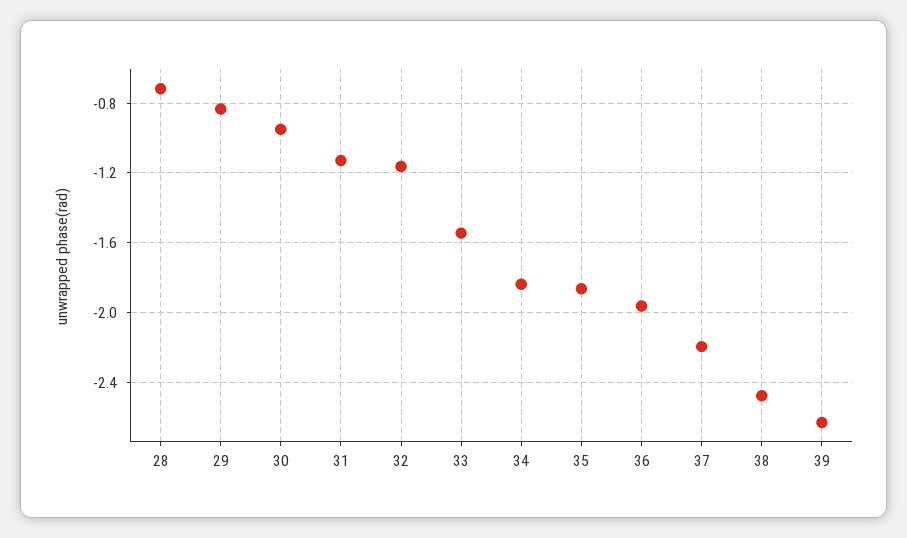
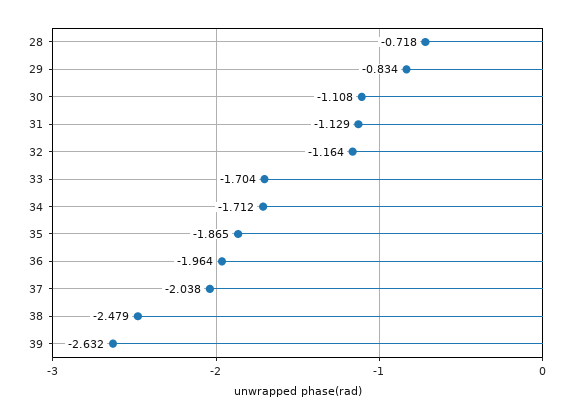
30: -0.95 -> -1.108
33: -1.55 -> -1.704
34: -1.85 -> -1.712
37: -2.2 -> -2.038

